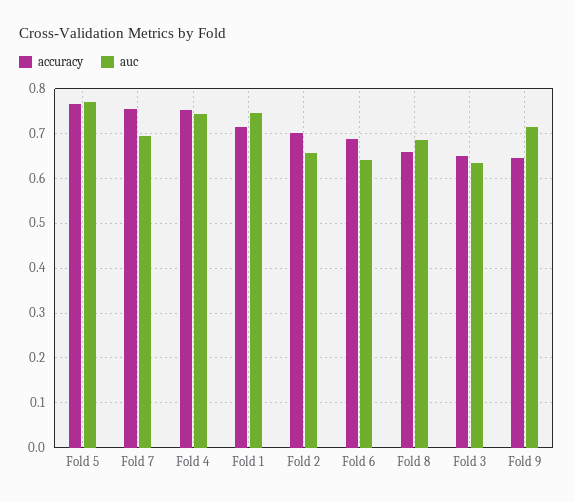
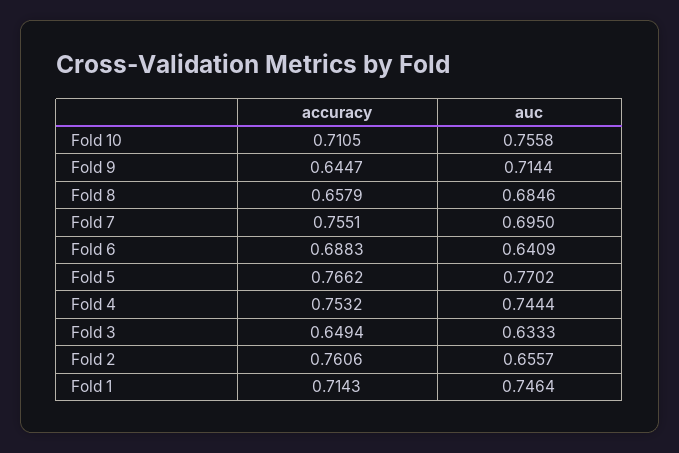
accuracy, Fold 2: 0.7 -> 0.7606
accuracy, Fold 10: none -> 0.7105
auc, Fold 10: none -> 0.7558

